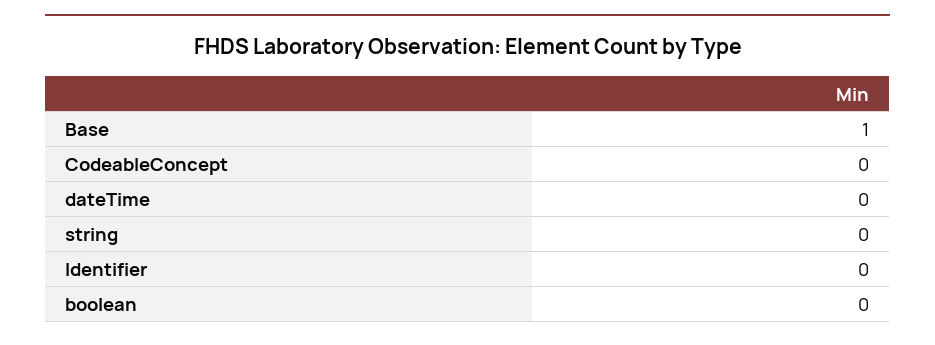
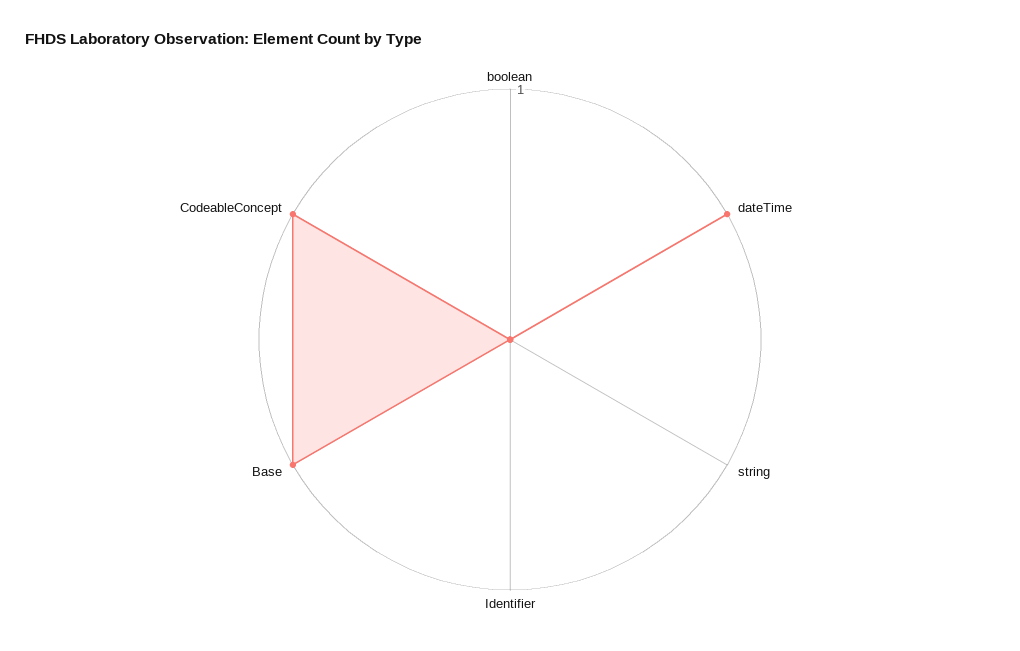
CodeableConcept: 0 -> 1
dateTime: 0 -> 1

